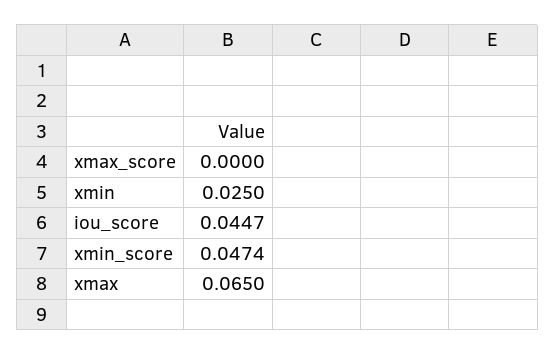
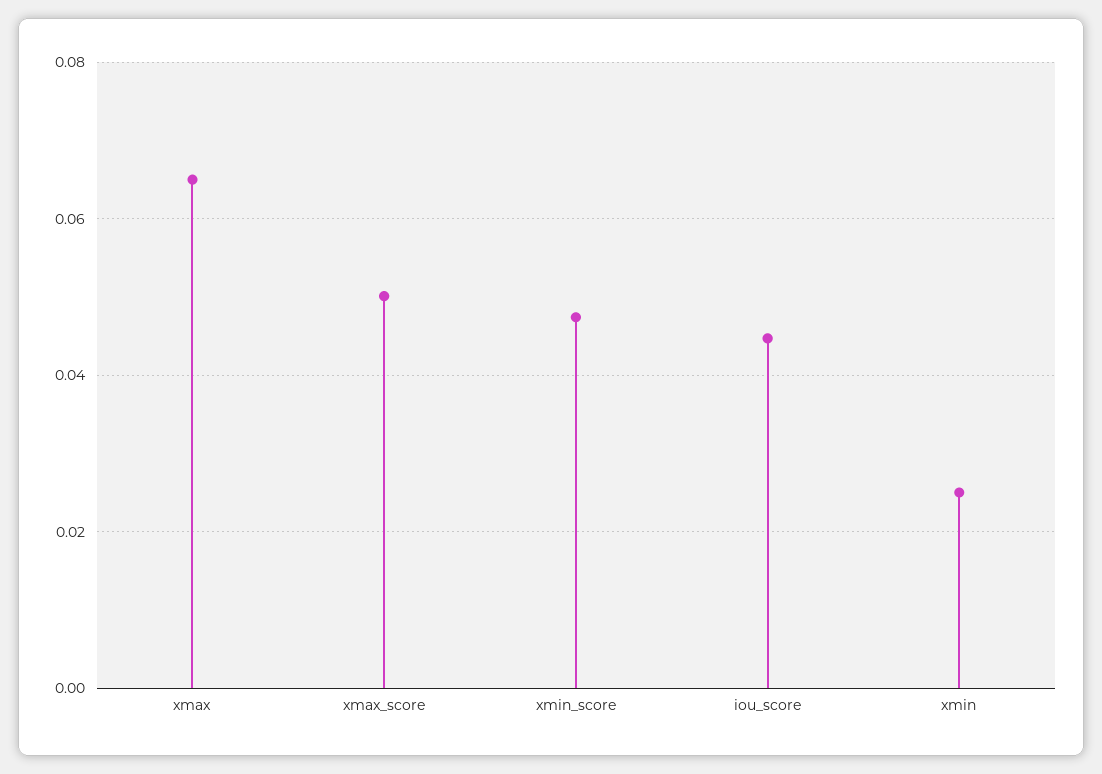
xmax_score: 0 -> 0.05

